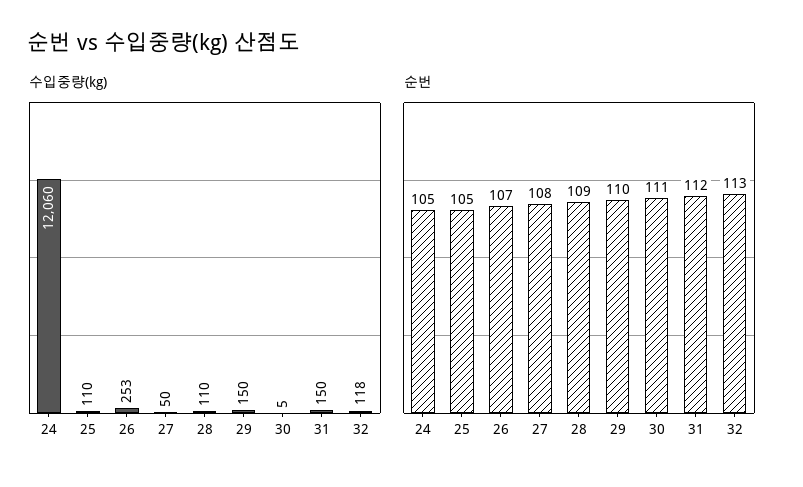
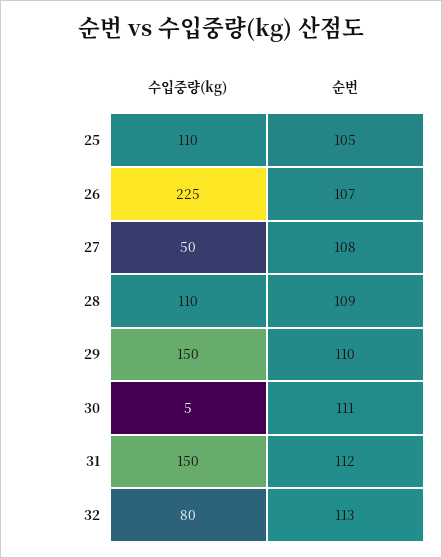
수입중량(kg), 24: 12060 -> none
수입중량(kg), 26: 253 -> 225
수입중량(kg), 32: 118 -> 80
순번, 24: 105 -> none

